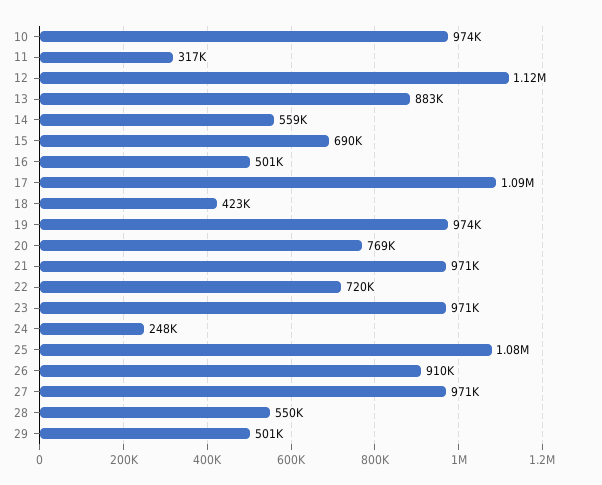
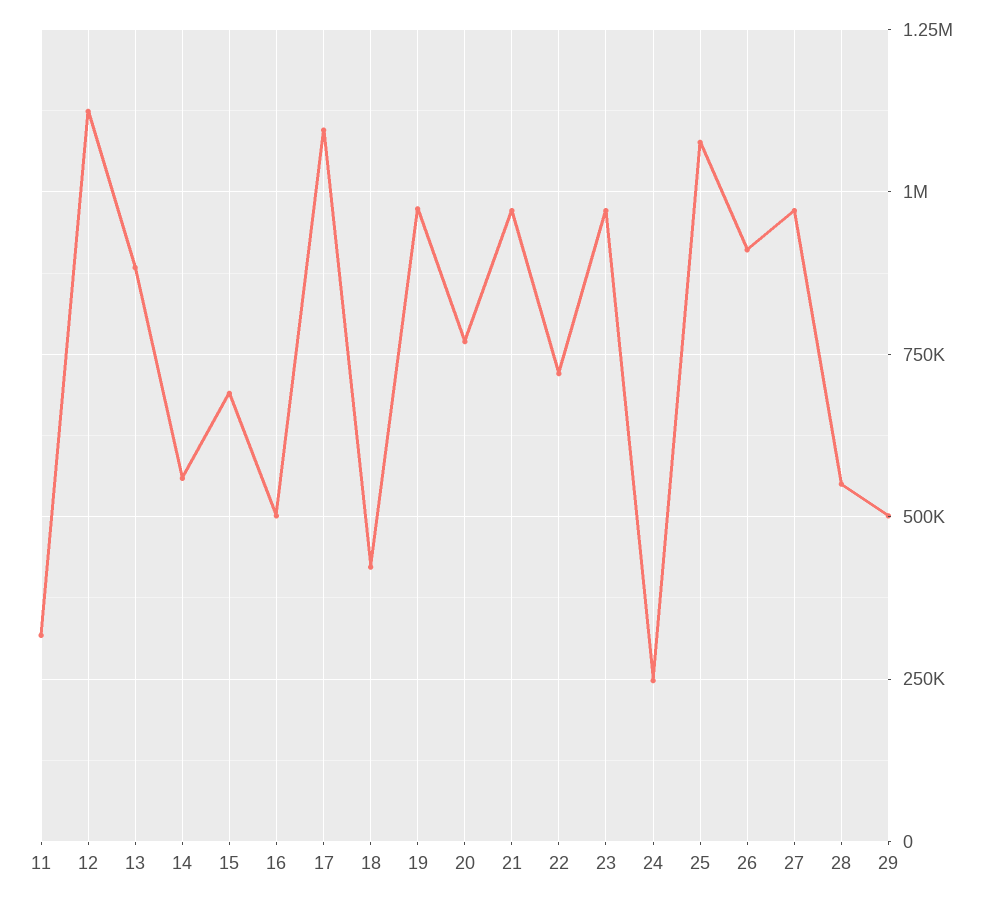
10: 974000 -> none

